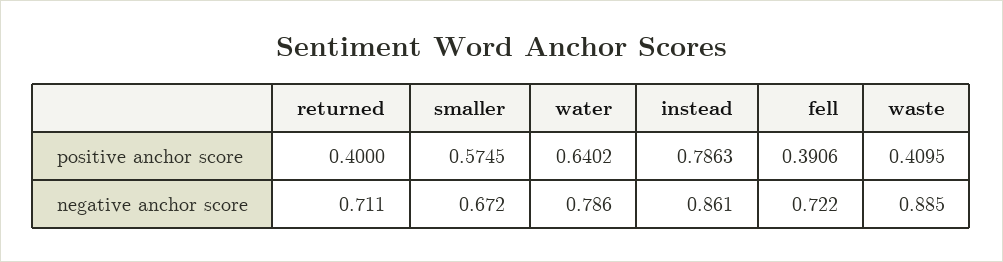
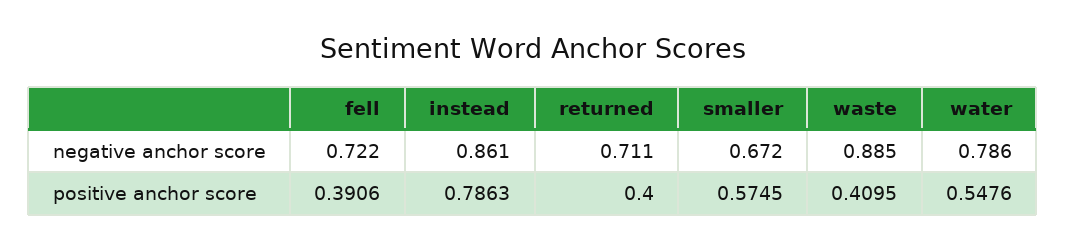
water, positive anchor score: 0.6402 -> 0.5476

